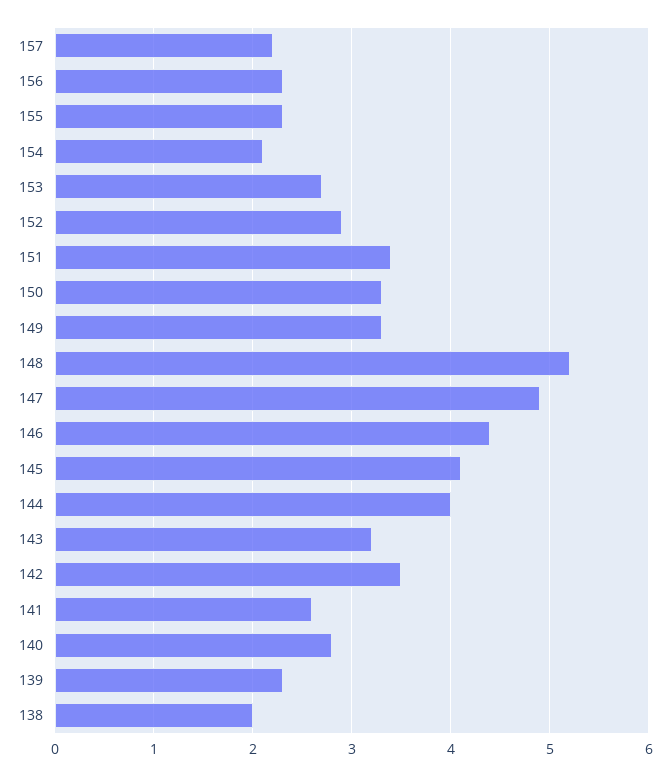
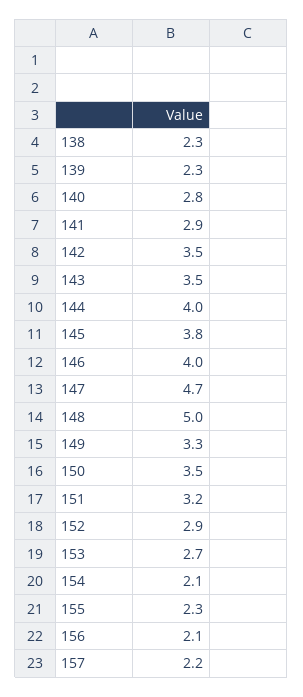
156: 2.3 -> 2.1
151: 3.4 -> 3.2
150: 3.3 -> 3.5
148: 5.2 -> 5
147: 4.9 -> 4.7
146: 4.4 -> 4
145: 4.1 -> 3.8
143: 3.2 -> 3.5
141: 2.6 -> 2.9
138: 2 -> 2.3

